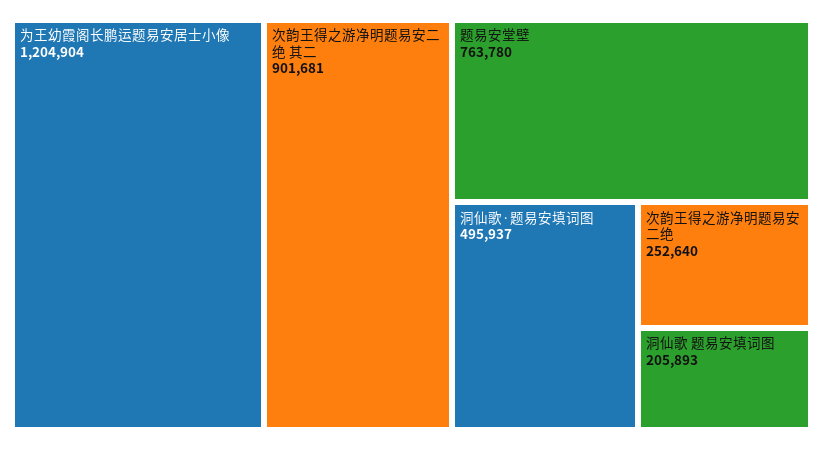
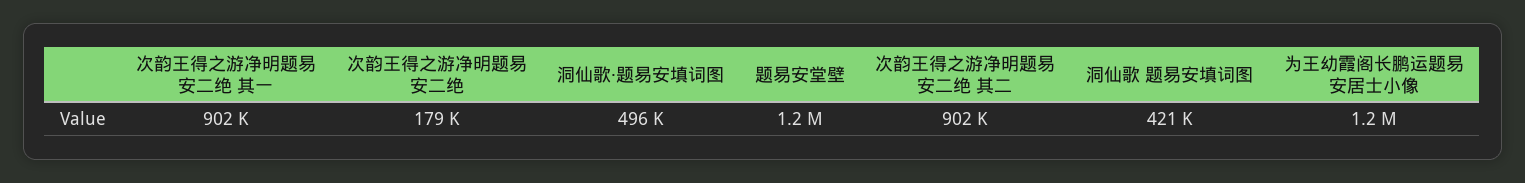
题易安堂壁: 763780 -> 1200000
次韵王得之游净明题易安二绝: 252640 -> 179000
洞仙歌 题易安填词图: 205893 -> 421000
次韵王得之游净明题易安二绝 其一: none -> 902000

